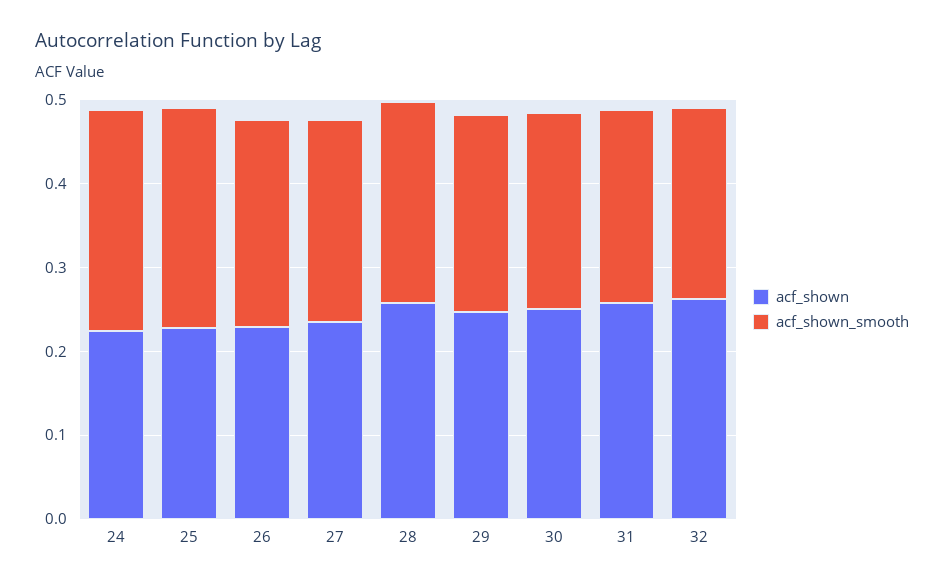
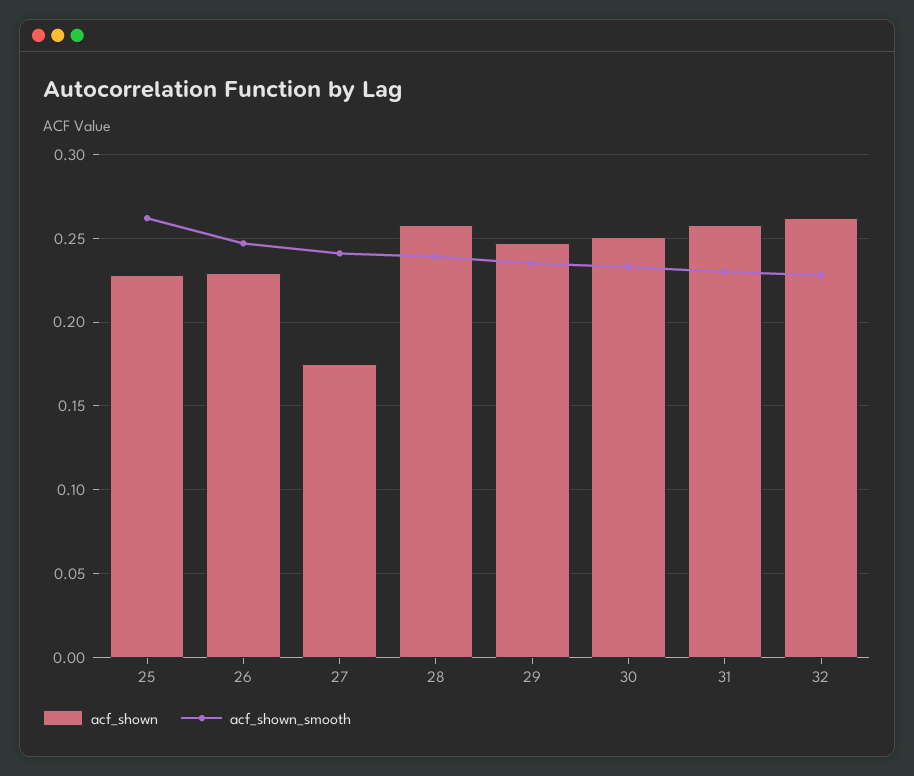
acf_shown, 24: 0.22 -> none
acf_shown_smooth, 24: 0.26 -> none
acf_shown, 27: 0.24 -> 0.175

